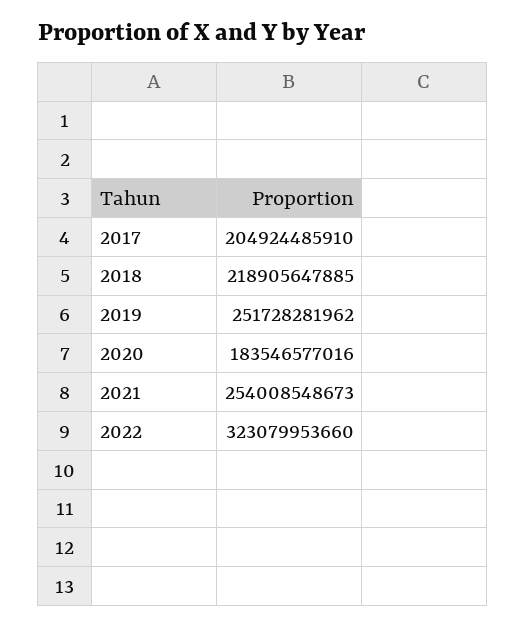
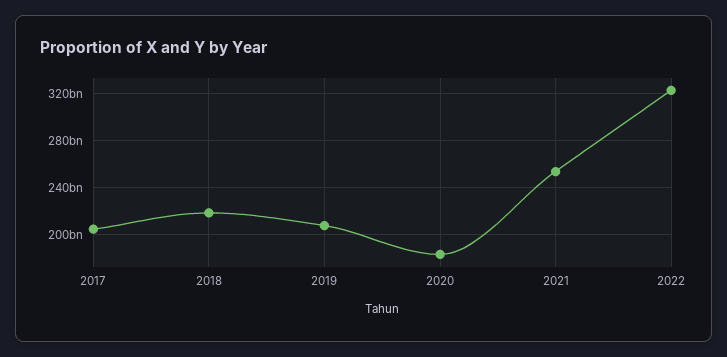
2019: 251728281962 -> 210000000000

